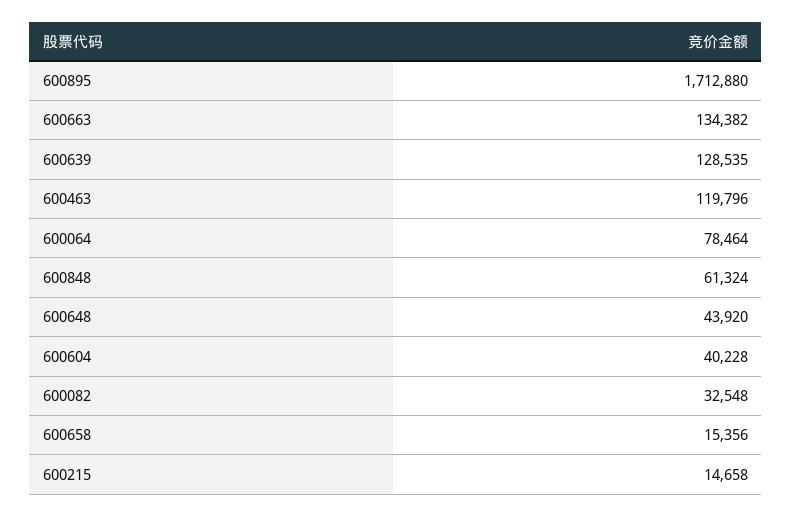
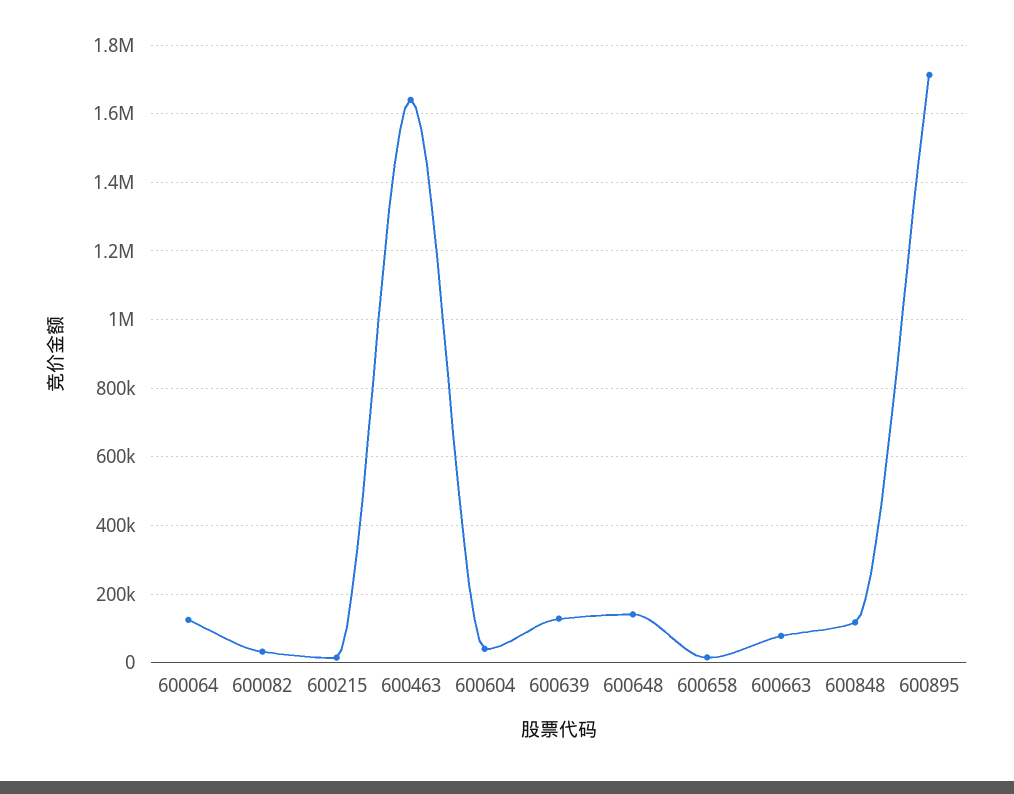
600663: 134382 -> 80000
600463: 119796 -> 1640000
600064: 78464 -> 120000
600848: 61324 -> 120000
600648: 43920 -> 140000

